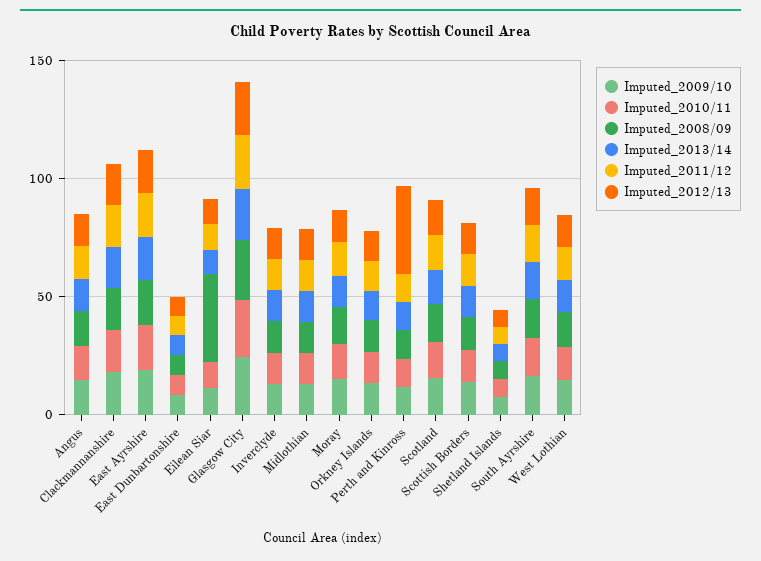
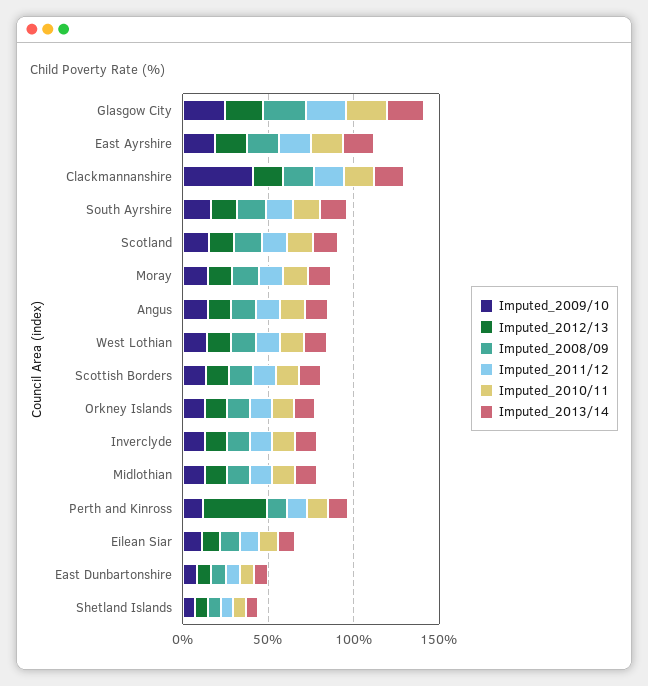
Imputed_2009/10, Clackmannanshire: 20 -> 40
Imputed_2008/09, Eilean Siar: 40 -> 10

